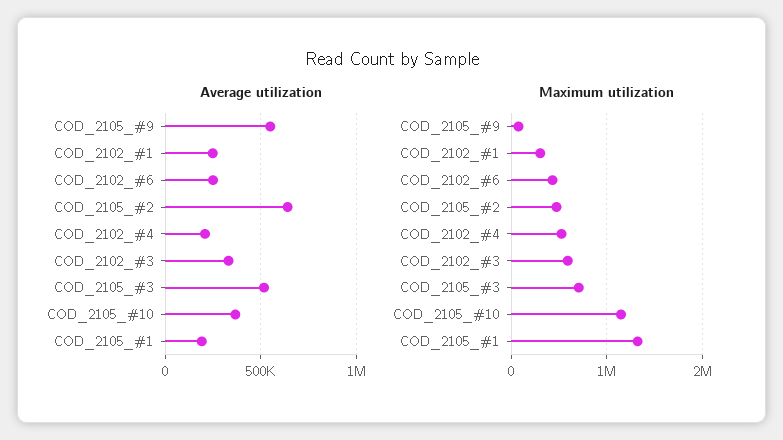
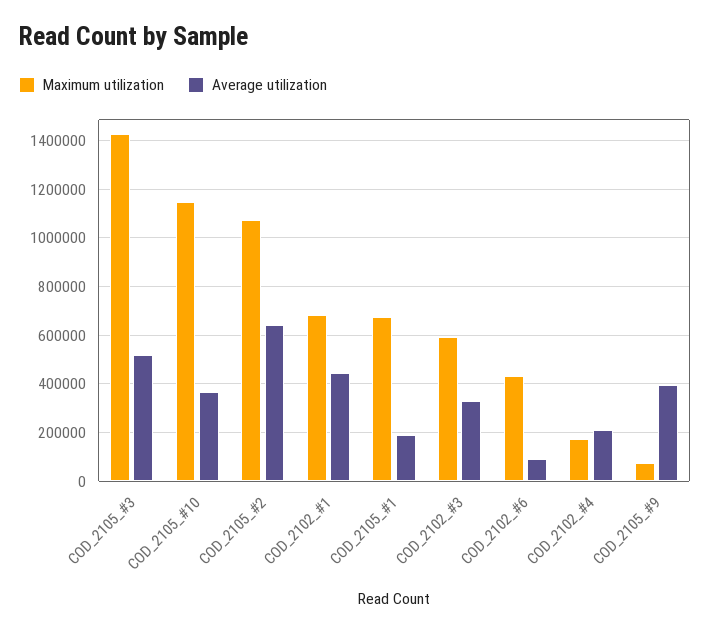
Average utilization, COD_2105_#9: 550000 -> 400000
Average utilization, COD_2102_#1: 250000 -> 450000
Average utilization, COD_2102_#6: 250000 -> 100000
Maximum utilization, COD_2102_#1: 300000 -> 675000
Maximum utilization, COD_2105_#2: 500000 -> 1075000
Maximum utilization, COD_2102_#4: 500000 -> 175000
Maximum utilization, COD_2105_#3: 700000 -> 1425000
Maximum utilization, COD_2105_#1: 1300000 -> 675000

